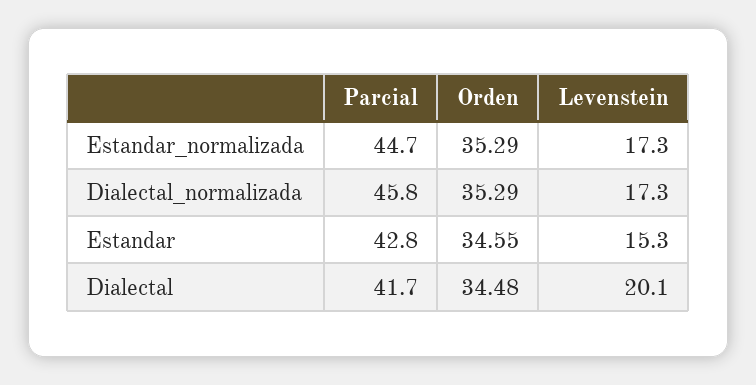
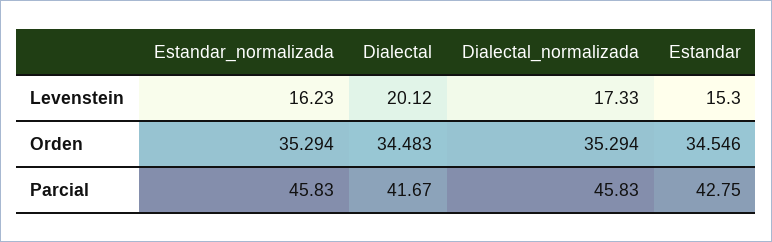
Parcial, Estandar_normalizada: 44.7 -> 45.83
Levenstein, Estandar_normalizada: 17.3 -> 16.23

